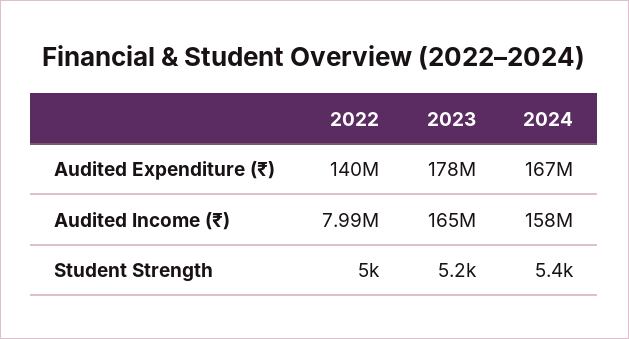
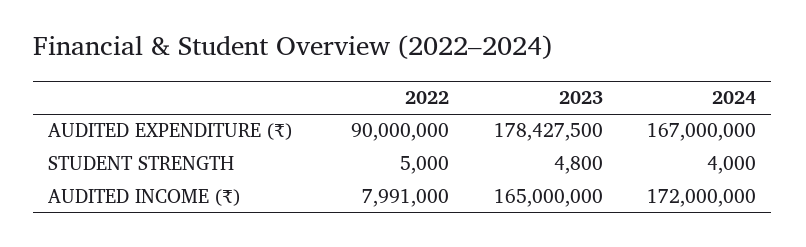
2022, Audited Expenditure (₹): 140000000 -> 90000000
2024, Audited Income (₹): 158000000 -> 172000000
2023, Student Strength: 5200 -> 4800
2024, Student Strength: 5400 -> 4000

